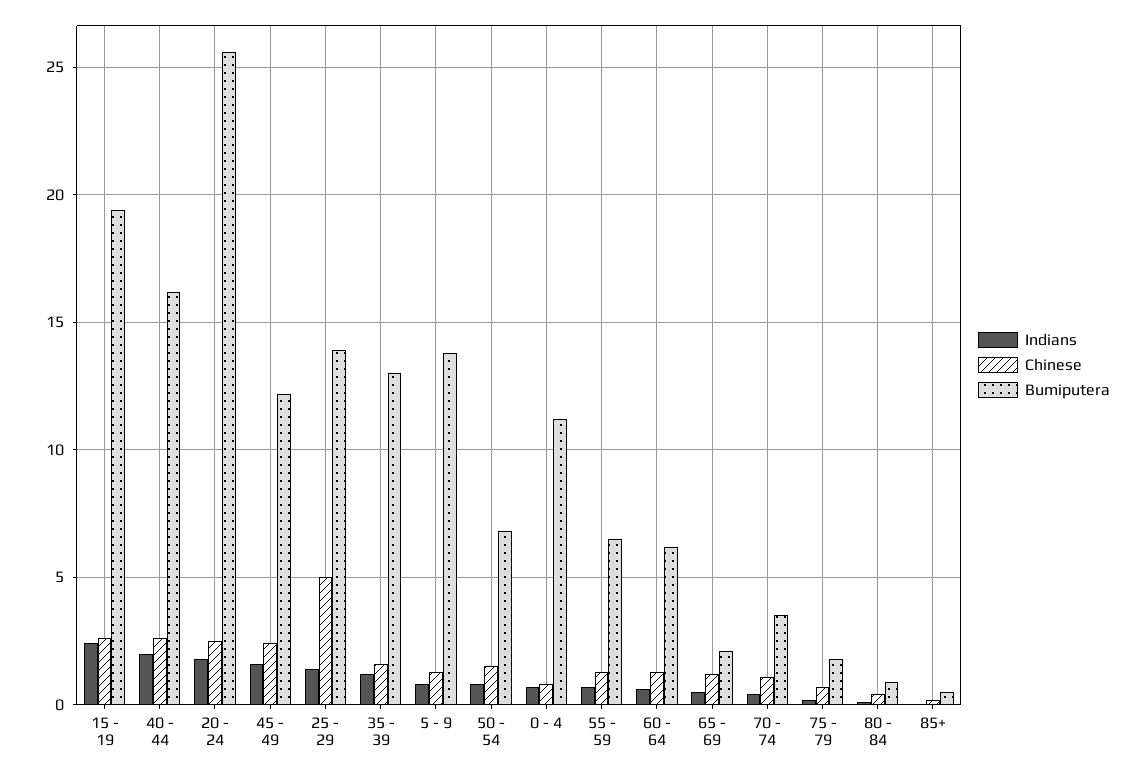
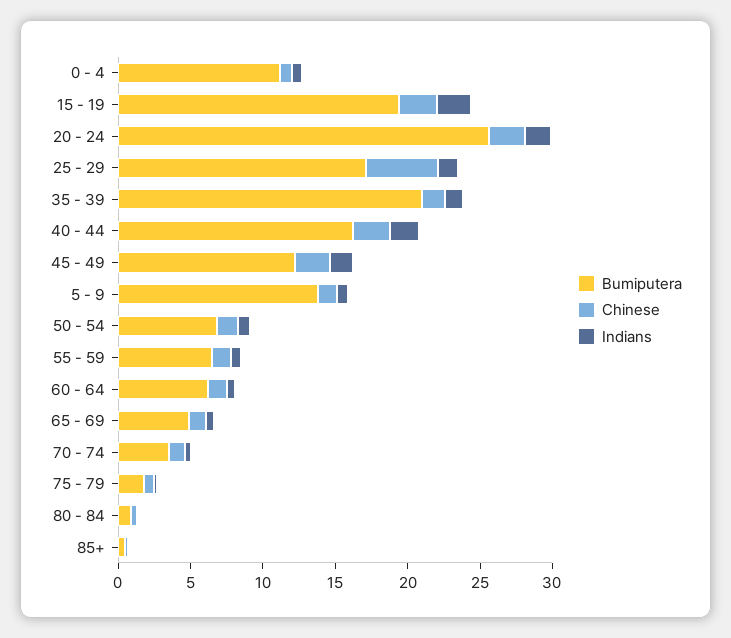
Bumiputera, 25 - 29: 14 -> 17
Bumiputera, 35 - 39: 13 -> 21
Bumiputera, 65 - 69: 2 -> 5

